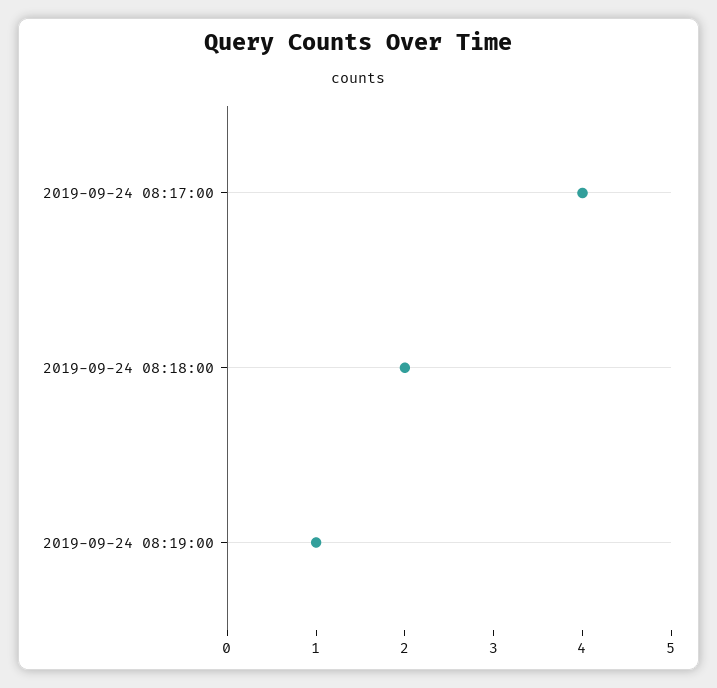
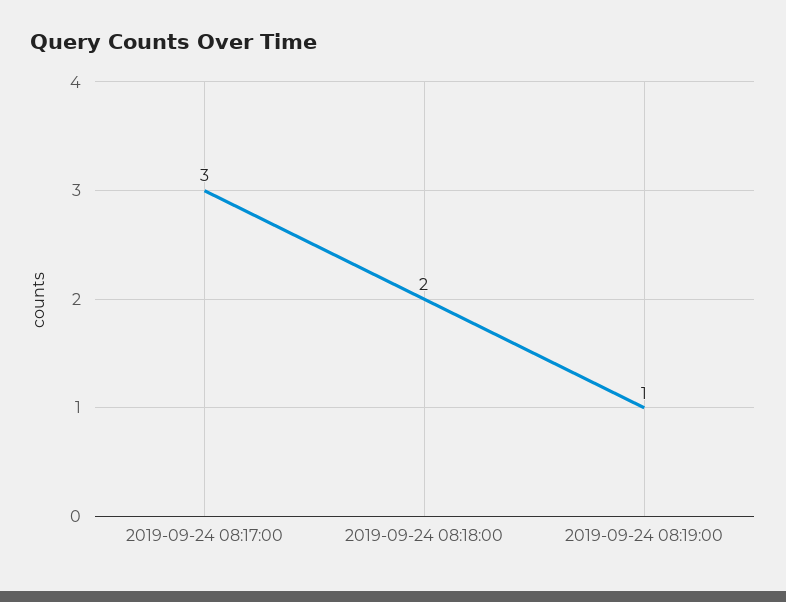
2019-09-24 08:17:00: 4 -> 3

